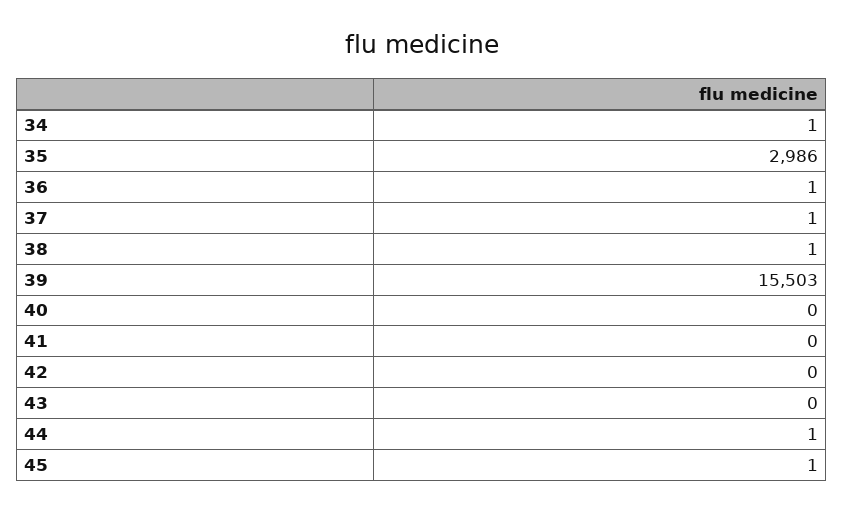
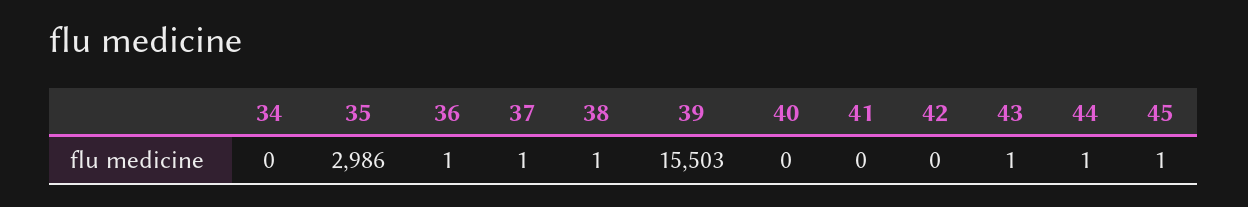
34: 1 -> 0
43: 0 -> 1

